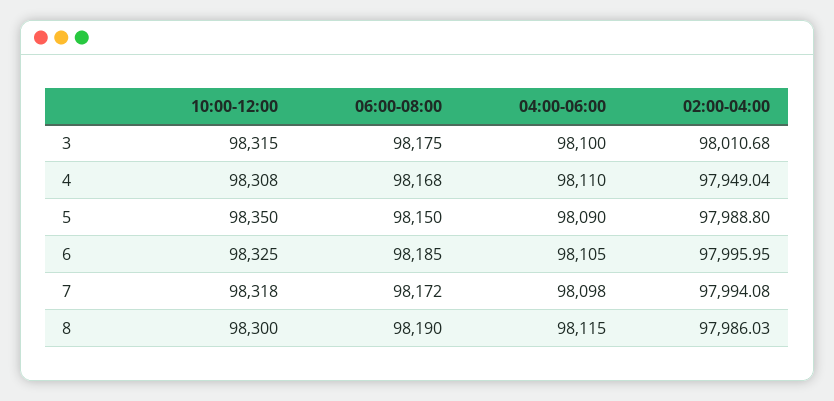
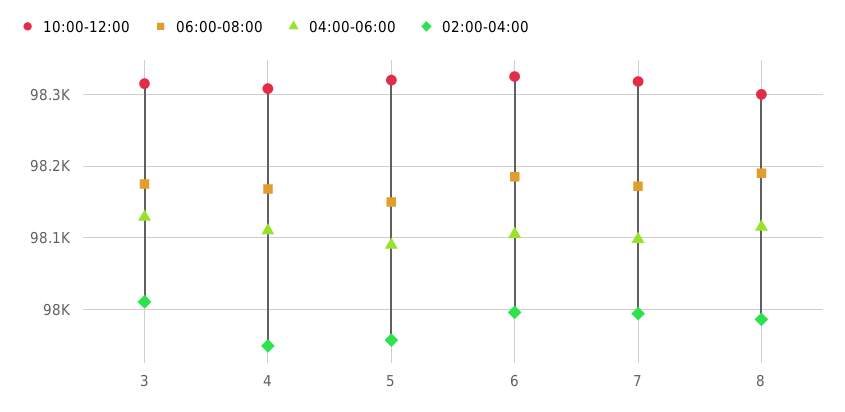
04:00-06:00, 3: 98100 -> 98130
10:00-12:00, 5: 98350 -> 98320
02:00-04:00, 5: 97988.8 -> 97960

